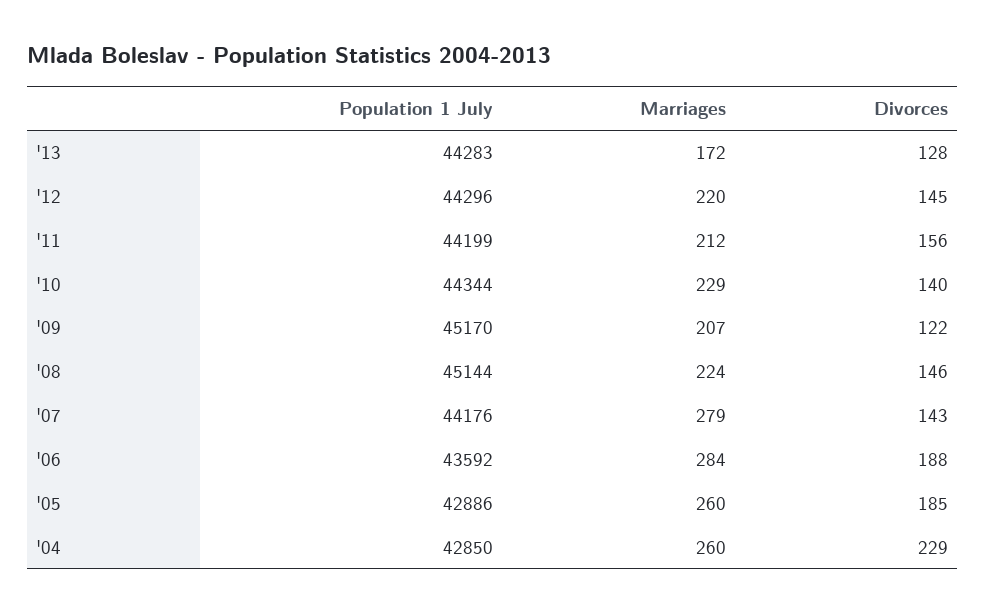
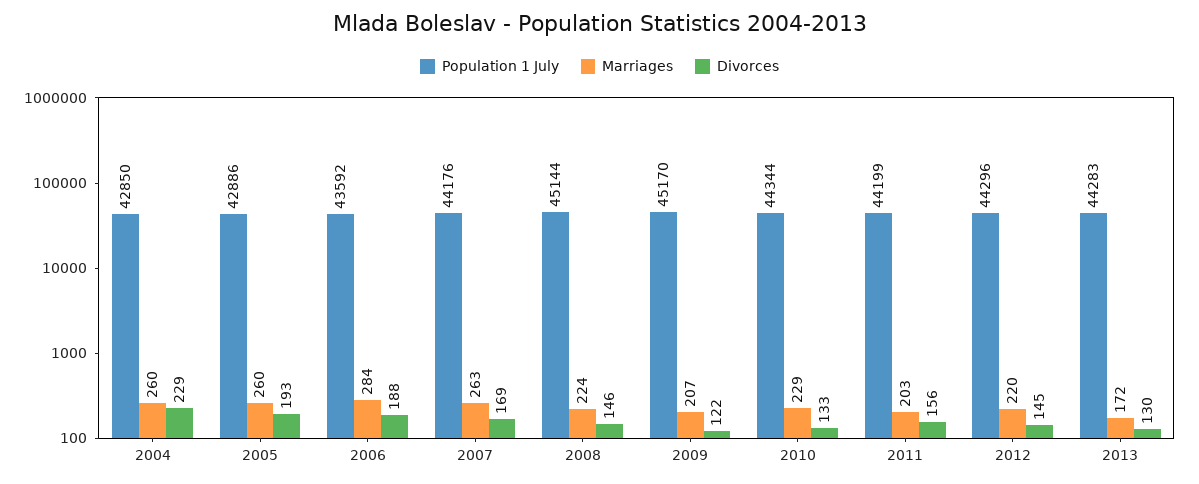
Divorces, '13: 128 -> 130
Marriages, '11: 212 -> 203
Divorces, '10: 140 -> 133
Marriages, '07: 279 -> 263
Divorces, '07: 143 -> 169
Divorces, '05: 185 -> 193

